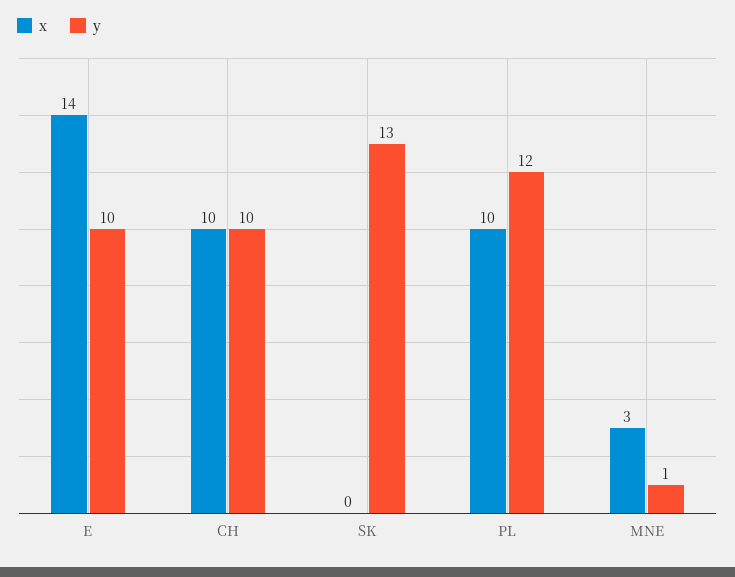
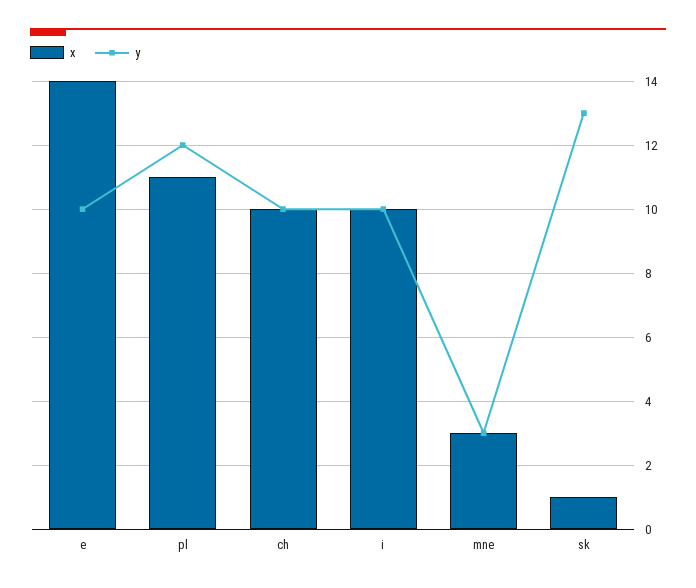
x, SK: 0 -> 1
x, PL: 10 -> 11
y, MNE: 1 -> 3
x, i: none -> 10
y, i: none -> 10

